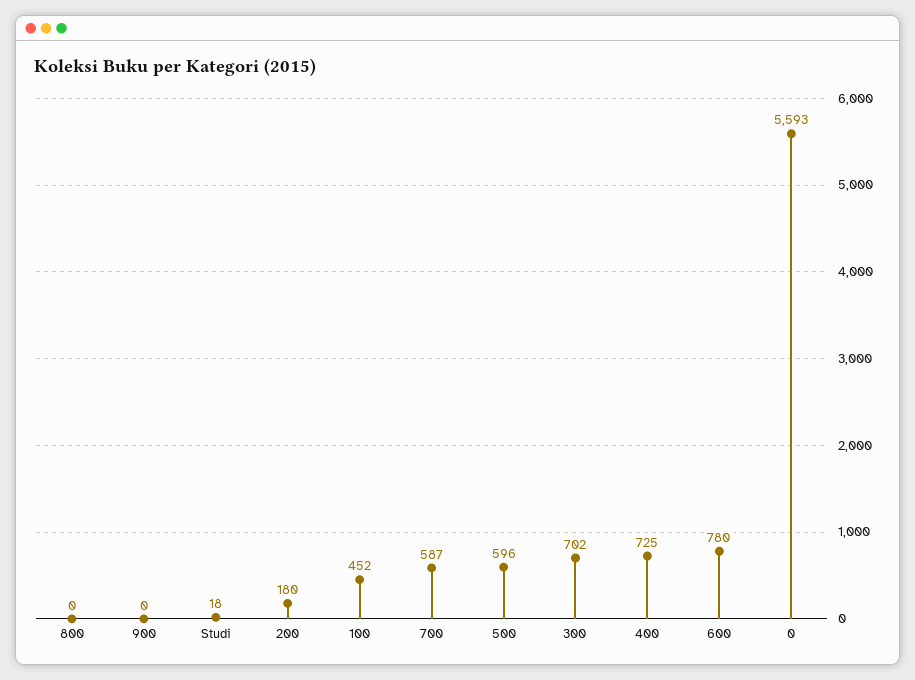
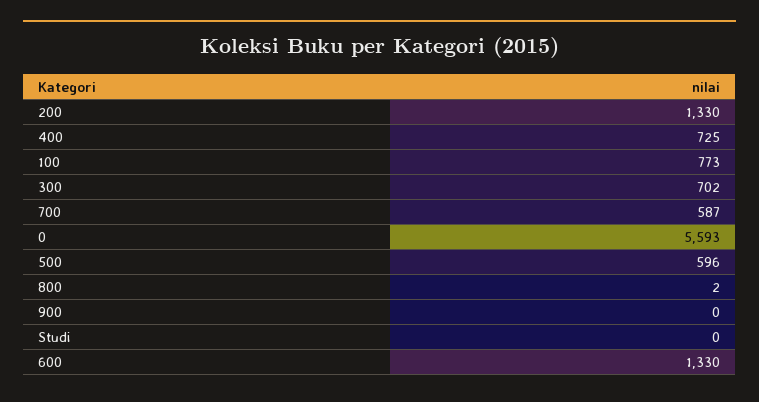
800: 0 -> 2
Studi: 18 -> 0
200: 180 -> 1330
100: 452 -> 773
600: 780 -> 1330

